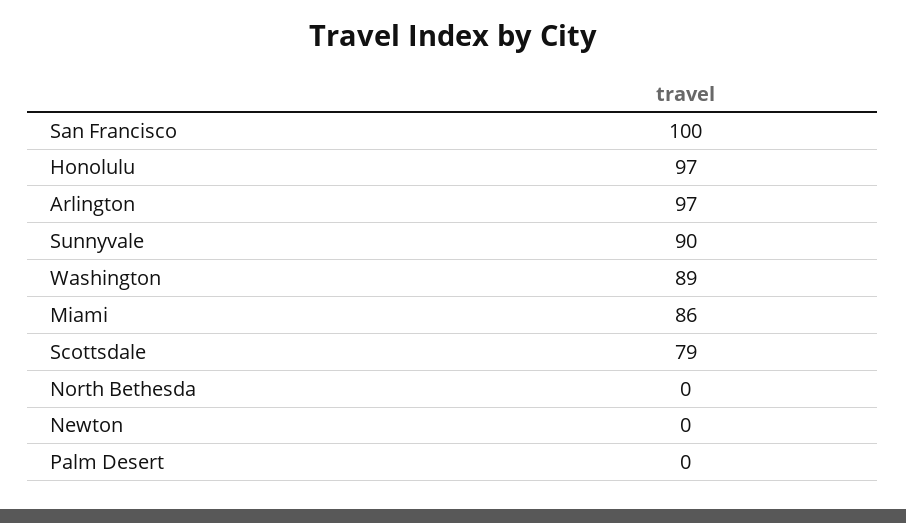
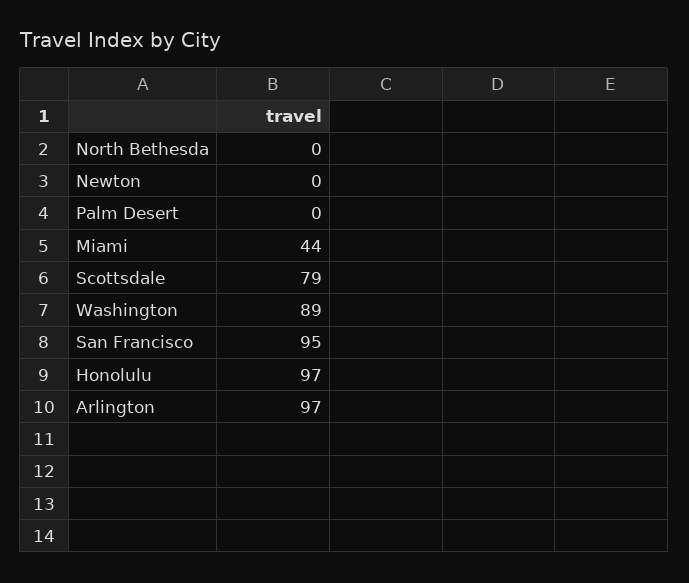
San Francisco: 100 -> 95
Sunnyvale: 90 -> none
Miami: 86 -> 44

